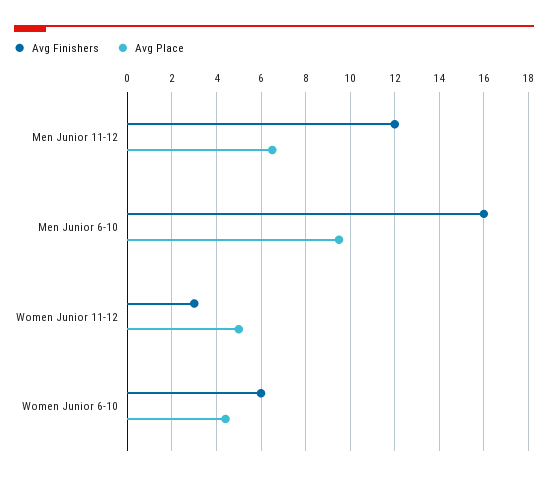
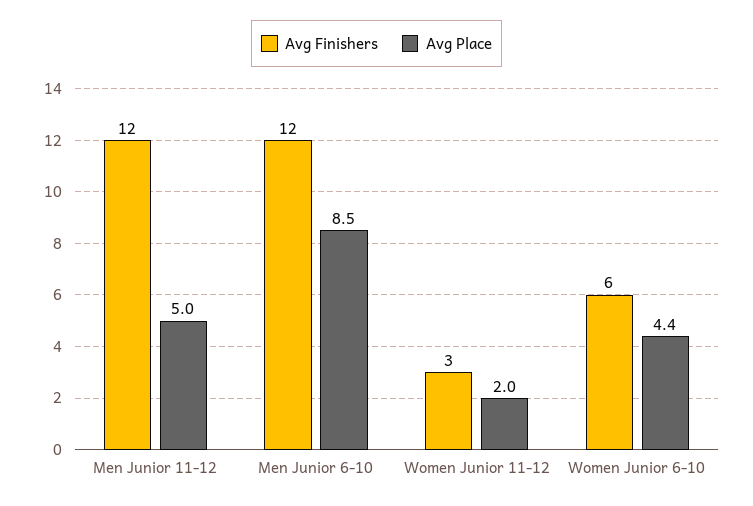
Avg Place, Men Junior 11-12: 6.5 -> 5
Avg Finishers, Men Junior 6-10: 16 -> 12
Avg Place, Men Junior 6-10: 9.5 -> 8.5
Avg Place, Women Junior 11-12: 5 -> 2

